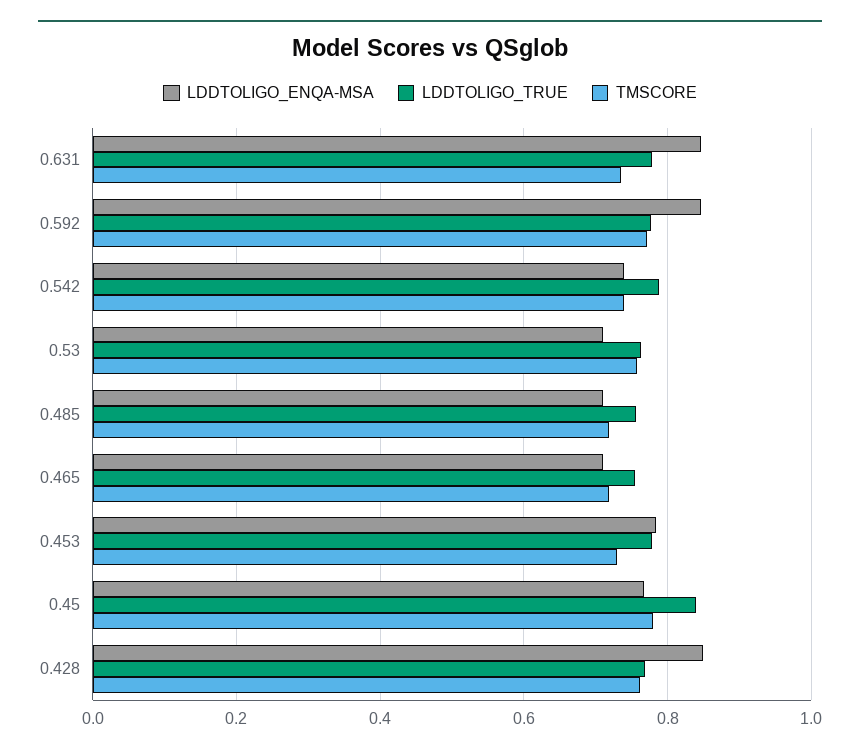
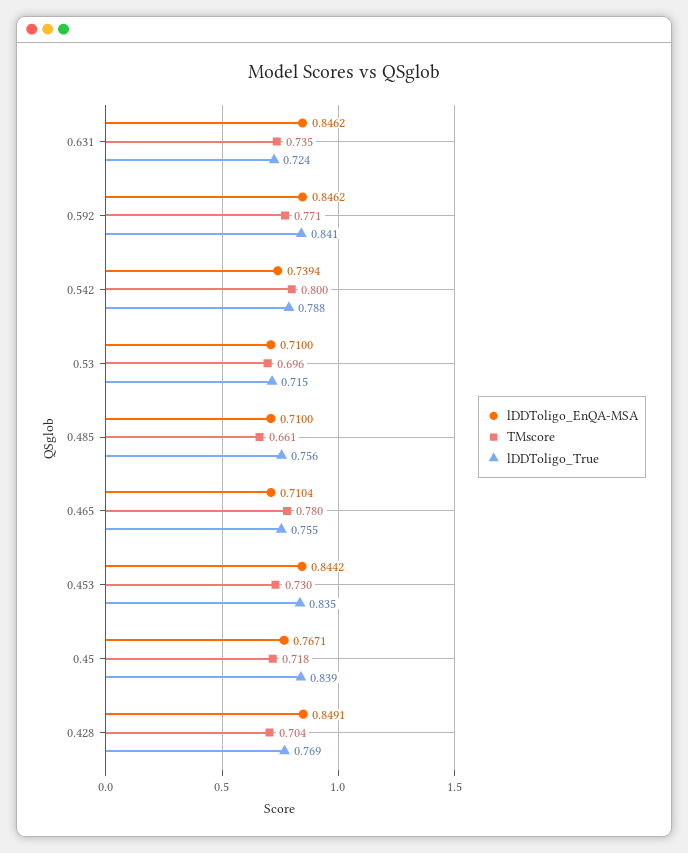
LDDTOLIGO_TRUE, 0.631: 0.78 -> 0.724
LDDTOLIGO_TRUE, 0.592: 0.78 -> 0.841
TMSCORE, 0.542: 0.74 -> 0.8
LDDTOLIGO_TRUE, 0.53: 0.76 -> 0.715
TMSCORE, 0.53: 0.76 -> 0.696
TMSCORE, 0.485: 0.72 -> 0.661
TMSCORE, 0.465: 0.72 -> 0.78
LDDTOLIGO_ENQA-MSA, 0.453: 0.78 -> 0.8442
LDDTOLIGO_TRUE, 0.453: 0.78 -> 0.835
TMSCORE, 0.45: 0.78 -> 0.718
TMSCORE, 0.428: 0.76 -> 0.704

